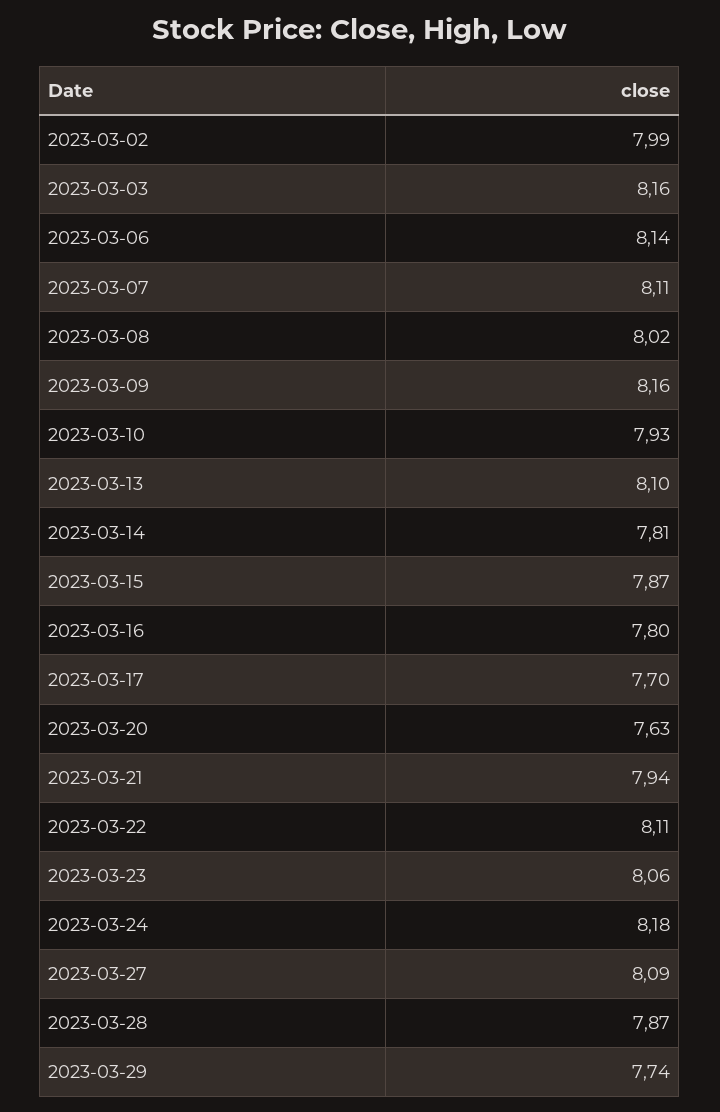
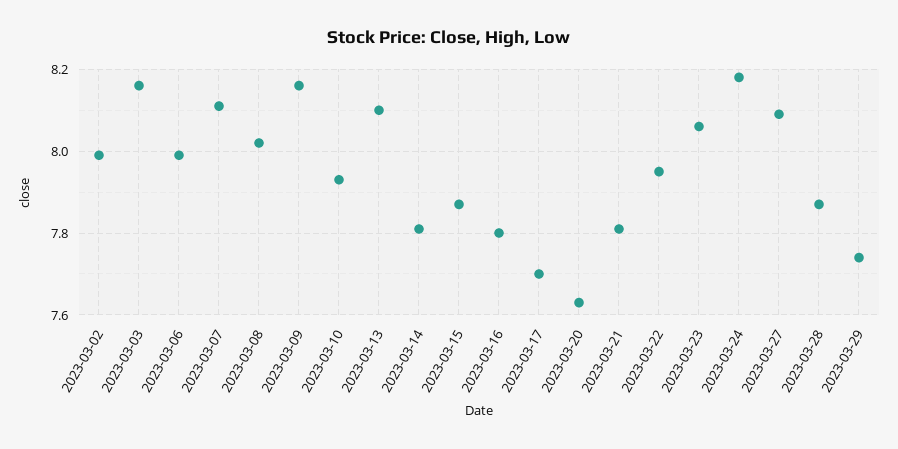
2023-03-06: 8.14 -> 8
2023-03-21: 7.94 -> 7.8
2023-03-22: 8.11 -> 7.95

